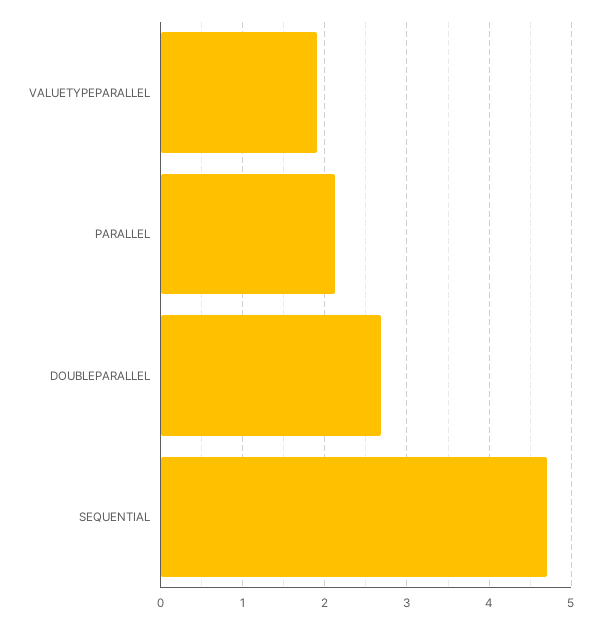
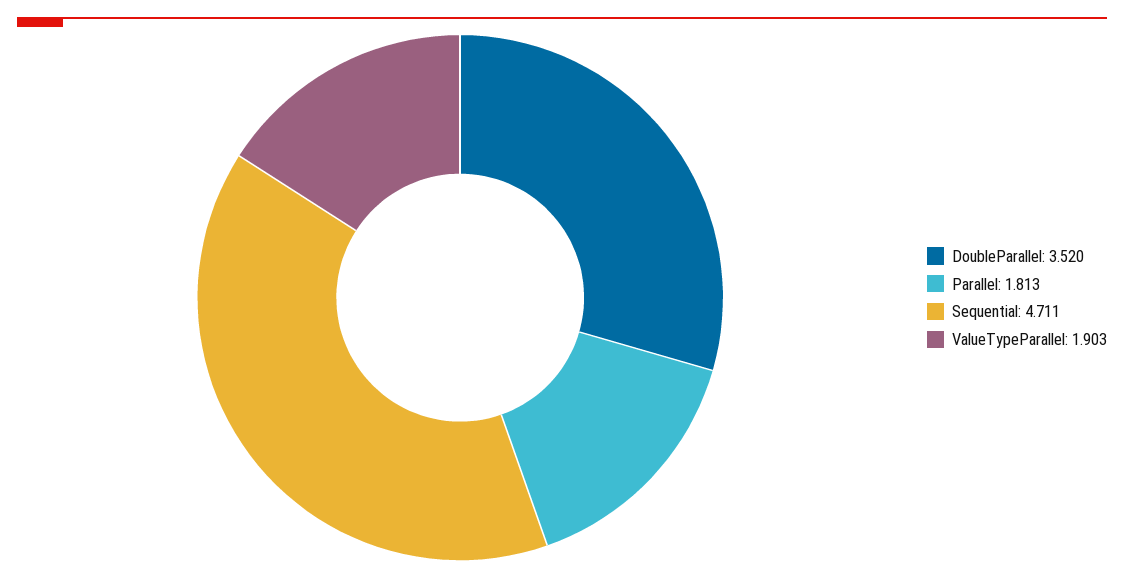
PARALLEL: 2.1 -> 1.813
DOUBLEPARALLEL: 2.7 -> 3.52

